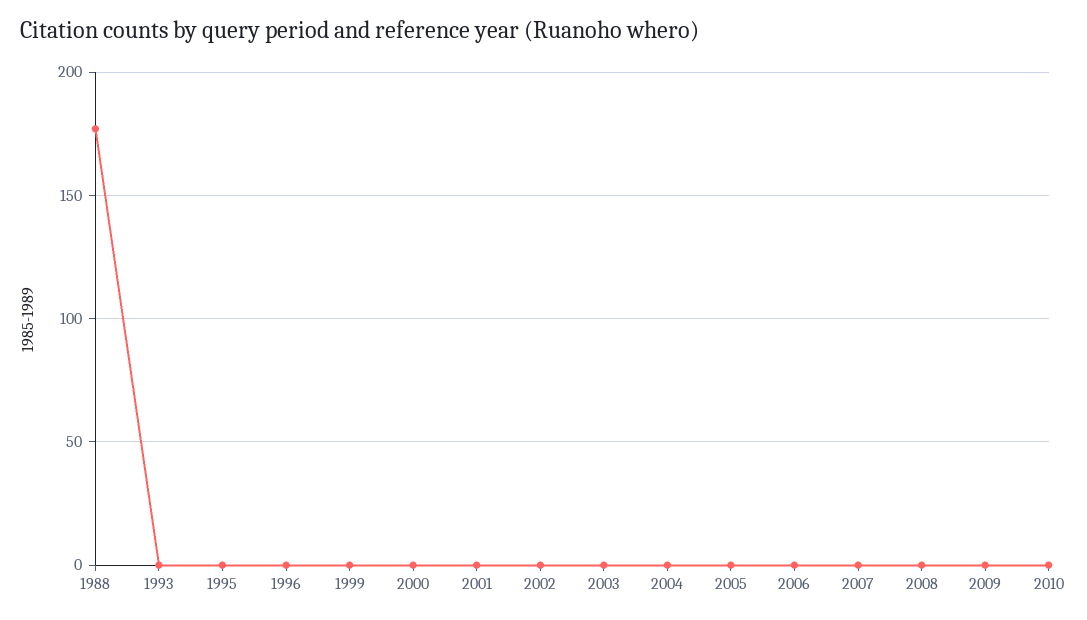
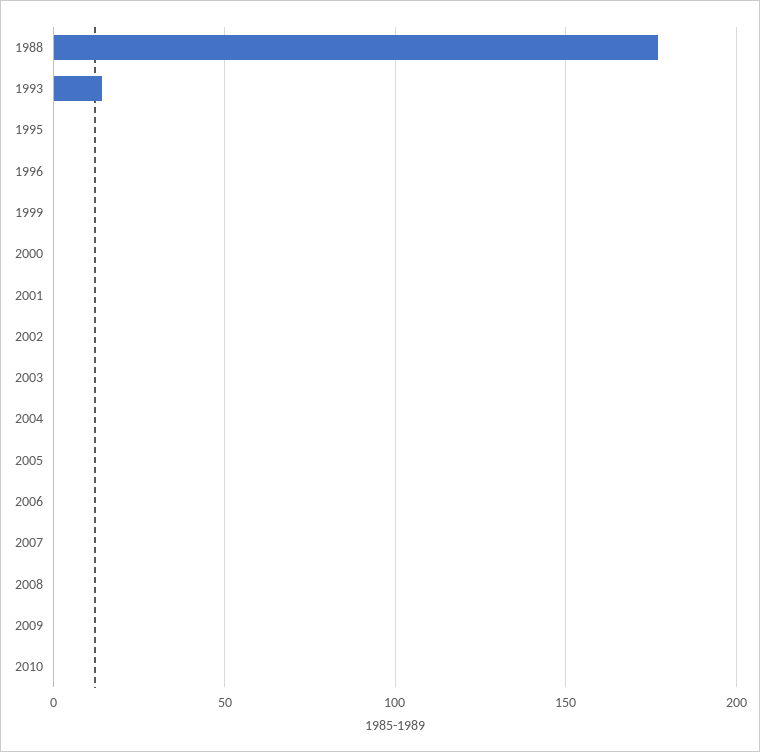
1993: 0 -> 15

